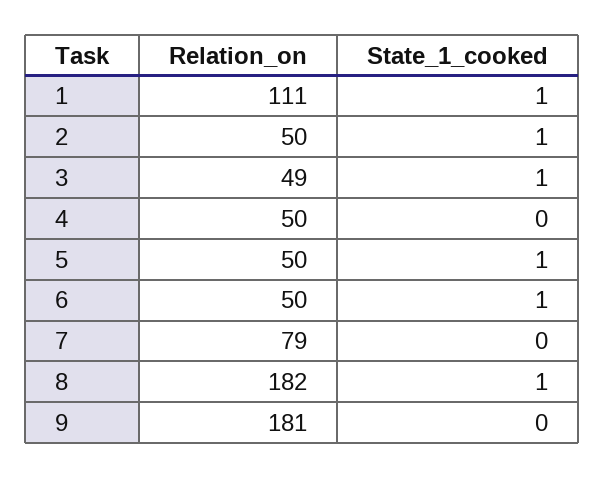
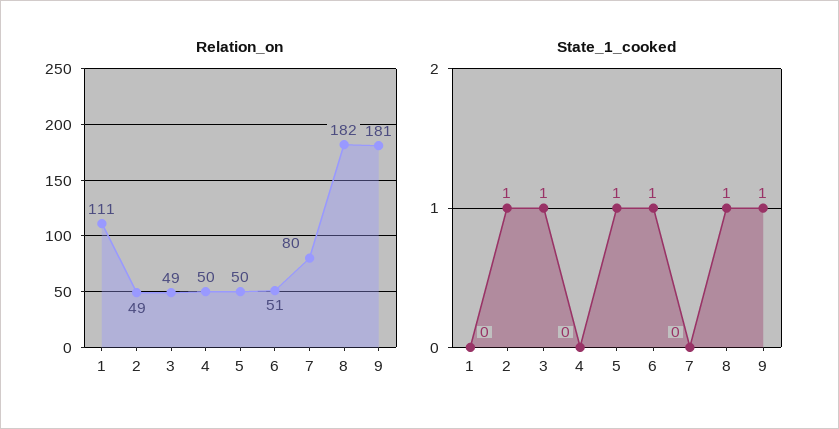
State_1_cooked, 1: 1 -> 0
Relation_on, 2: 50 -> 49
Relation_on, 6: 50 -> 51
Relation_on, 7: 79 -> 80
State_1_cooked, 9: 0 -> 1

